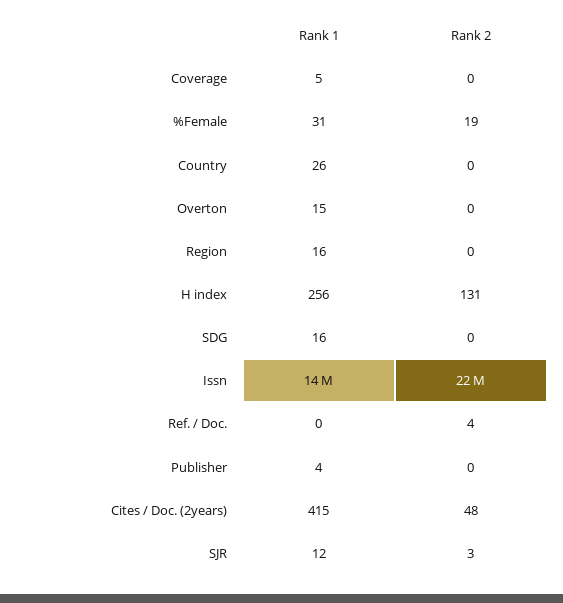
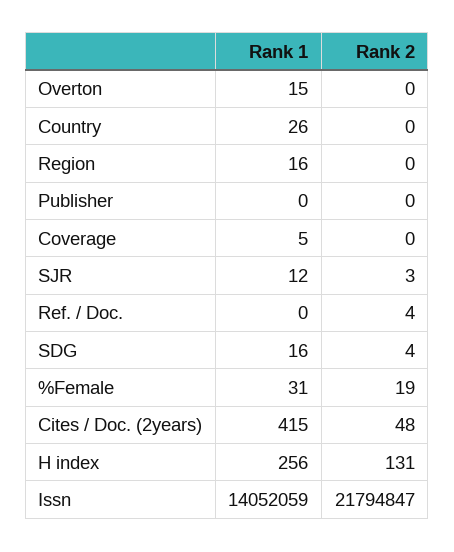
Rank 2, SDG: 0 -> 4
Rank 1, Publisher: 4 -> 0

